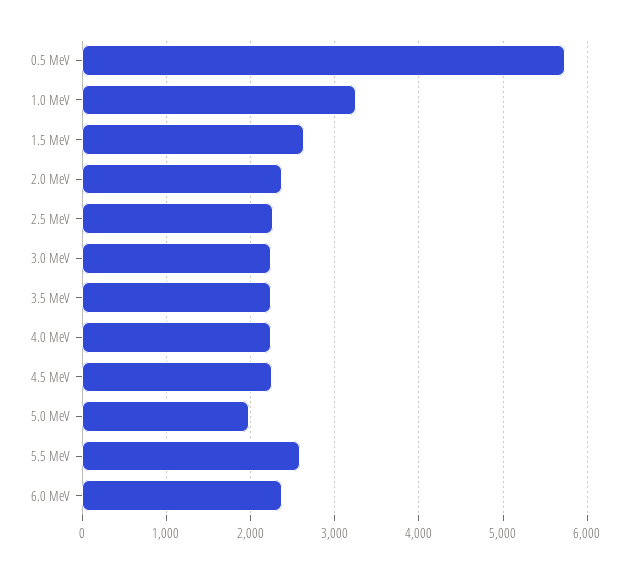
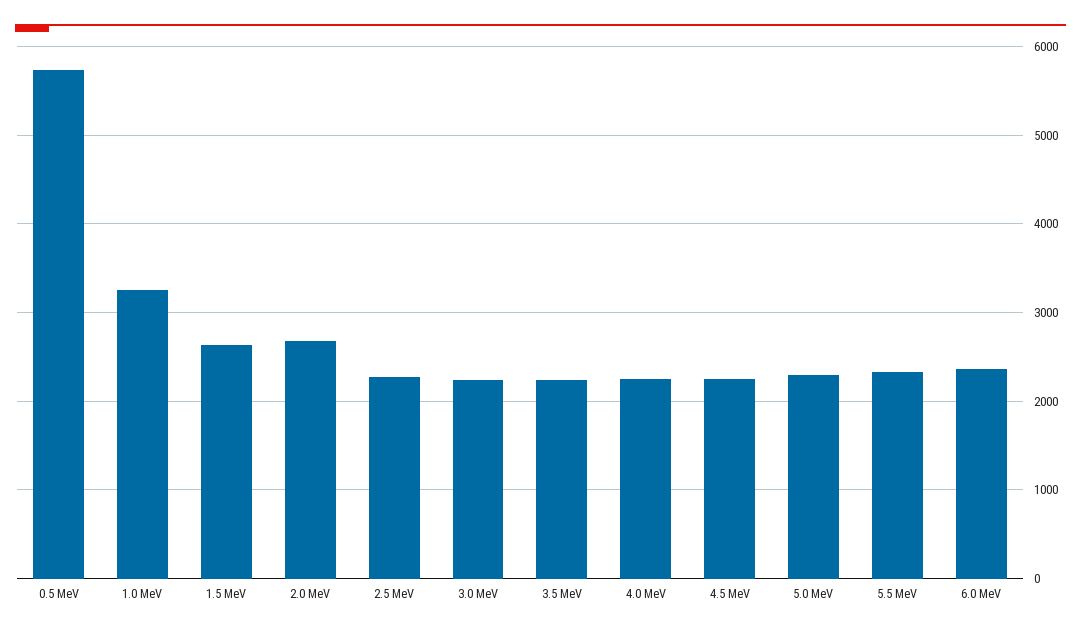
2.0 MeV: 2400 -> 2700
5.0 MeV: 2000 -> 2300
5.5 MeV: 2600 -> 2300

